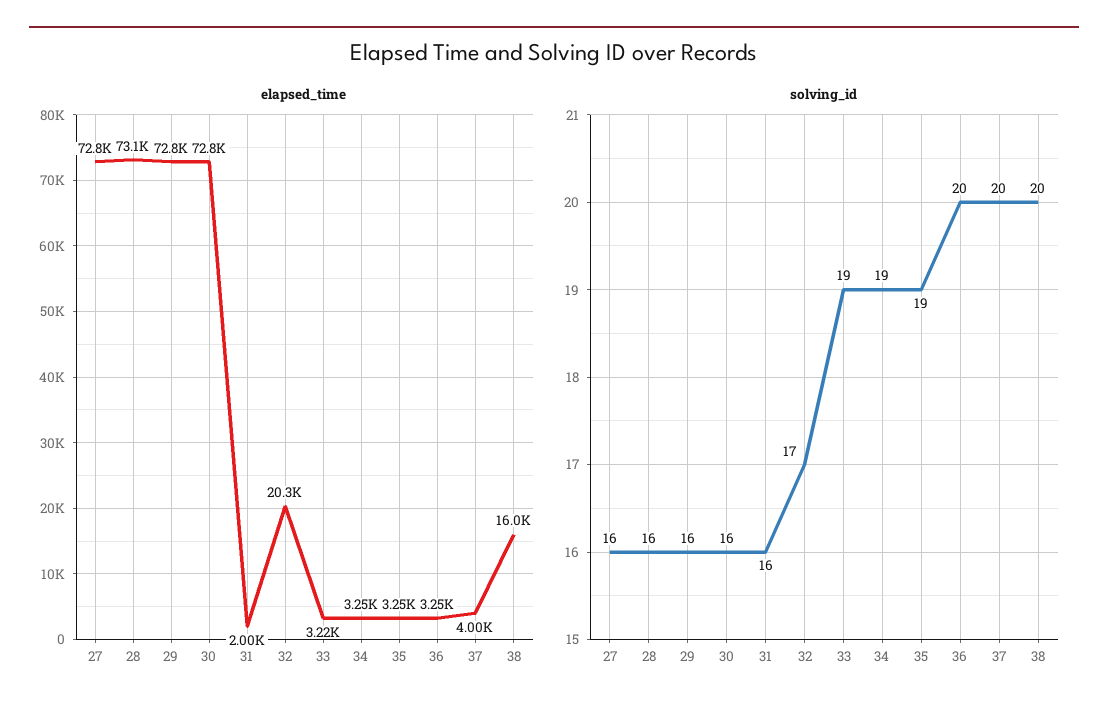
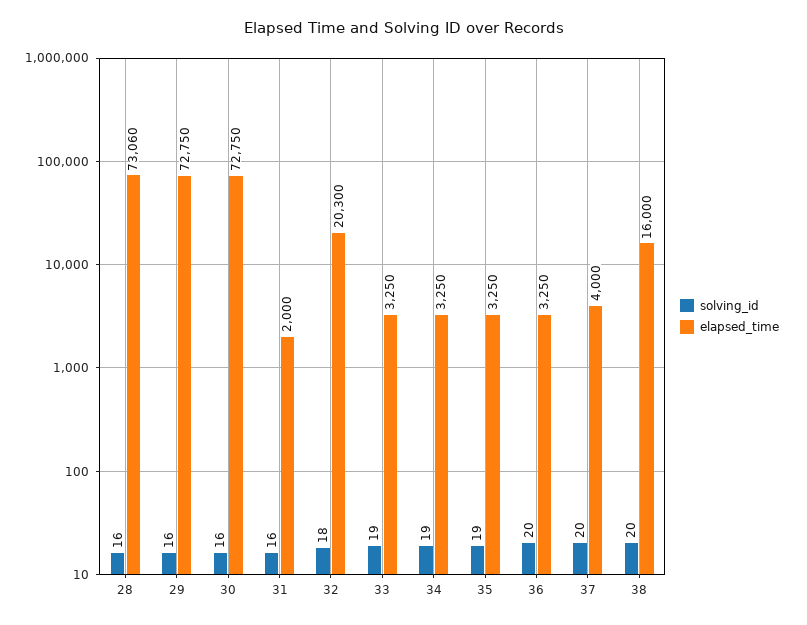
elapsed_time, 27: 72800 -> none
elapsed_time, 33: 3220 -> 3250
solving_id, 27: 16 -> none
solving_id, 32: 17 -> 18

